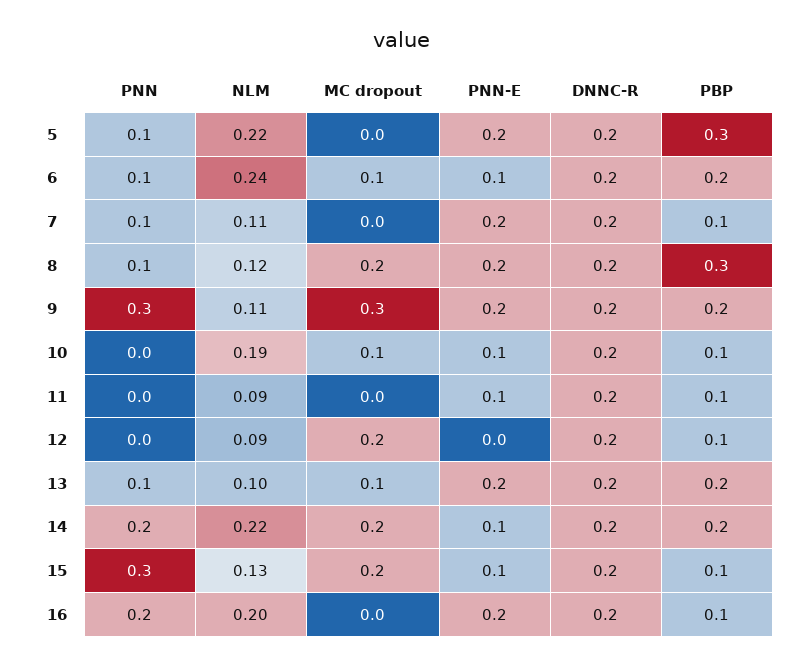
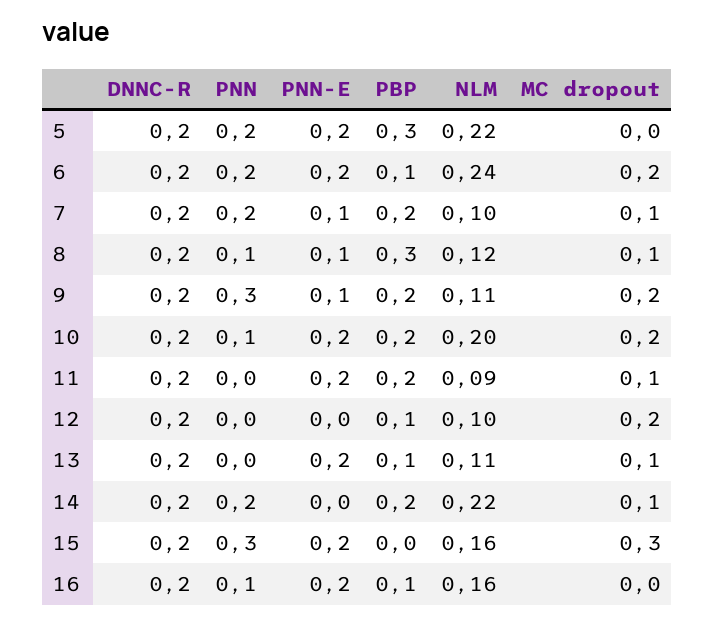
PNN, 5: 0.1 -> 0.2
PNN, 6: 0.1 -> 0.2
MC dropout, 6: 0.1 -> 0.2
PNN-E, 6: 0.1 -> 0.2
PBP, 6: 0.2 -> 0.1
PNN, 7: 0.1 -> 0.2
NLM, 7: 0.11 -> 0.1
MC dropout, 7: 0 -> 0.1
PNN-E, 7: 0.2 -> 0.1
PBP, 7: 0.1 -> 0.2
MC dropout, 8: 0.2 -> 0.1
PNN-E, 8: 0.2 -> 0.1
MC dropout, 9: 0.3 -> 0.2
PNN-E, 9: 0.2 -> 0.1
PNN, 10: 0 -> 0.1
NLM, 10: 0.19 -> 0.2
MC dropout, 10: 0.1 -> 0.2
PNN-E, 10: 0.1 -> 0.2
PBP, 10: 0.1 -> 0.2
MC dropout, 11: 0 -> 0.1
PNN-E, 11: 0.1 -> 0.2
PBP, 11: 0.1 -> 0.2
NLM, 12: 0.09 -> 0.1
PNN, 13: 0.1 -> 0
NLM, 13: 0.1 -> 0.11
PBP, 13: 0.2 -> 0.1
MC dropout, 14: 0.2 -> 0.1
PNN-E, 14: 0.1 -> 0
NLM, 15: 0.13 -> 0.16
MC dropout, 15: 0.2 -> 0.3
PNN-E, 15: 0.1 -> 0.2
PBP, 15: 0.1 -> 0
PNN, 16: 0.2 -> 0.1
NLM, 16: 0.2 -> 0.16

